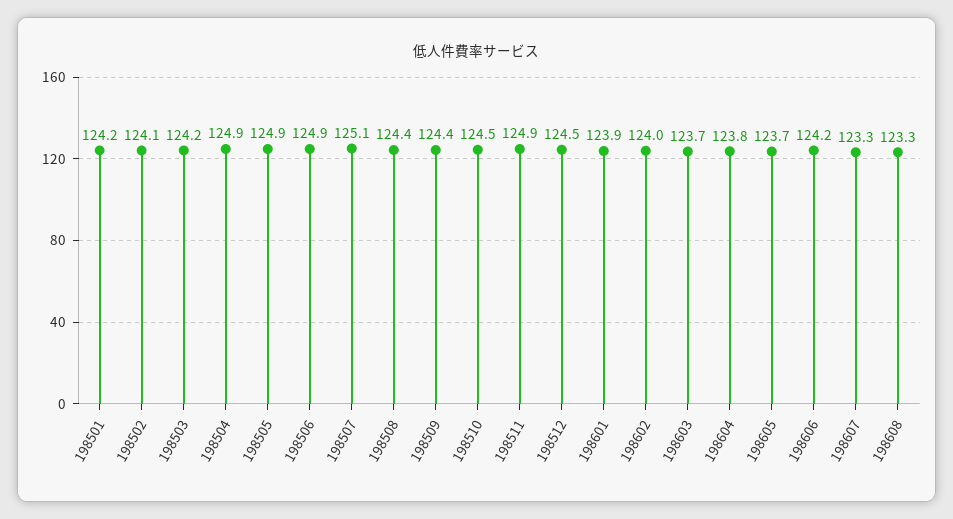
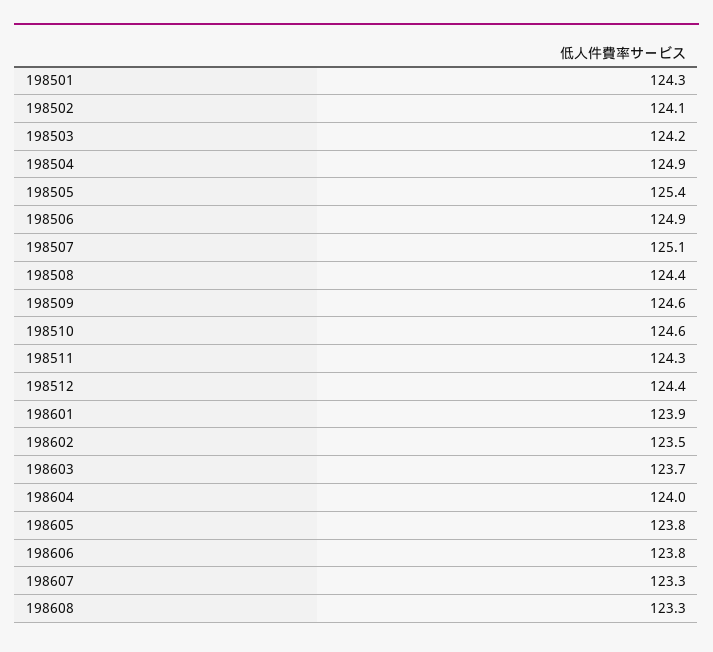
198501: 124.2 -> 124.3
198505: 124.9 -> 125.4
198509: 124.4 -> 124.6
198510: 124.5 -> 124.6
198511: 124.9 -> 124.3
198512: 124.5 -> 124.4
198602: 124 -> 123.5
198604: 123.8 -> 124
198605: 123.7 -> 123.8
198606: 124.2 -> 123.8

